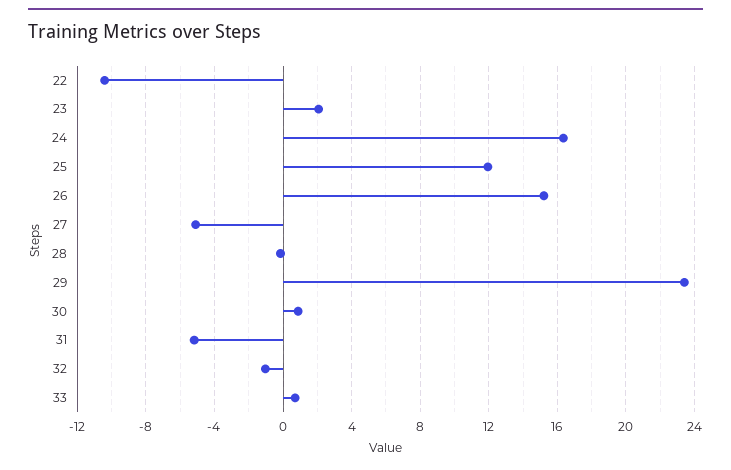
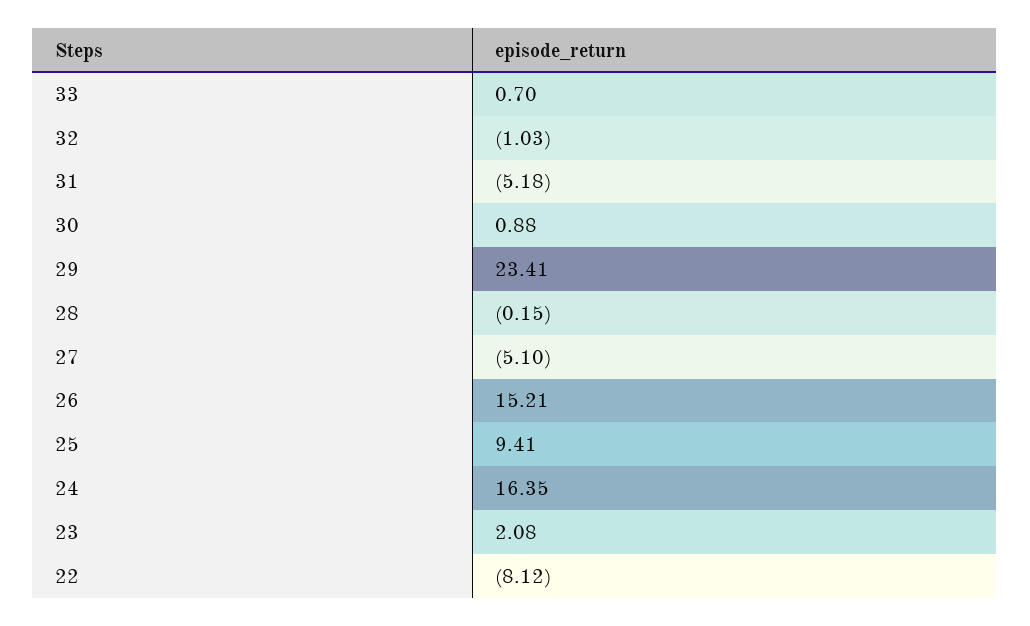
22: -10.5 -> -8.12
25: 12 -> 9.41

